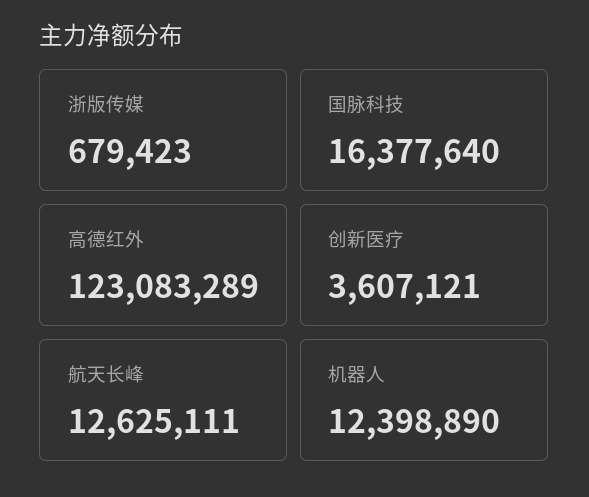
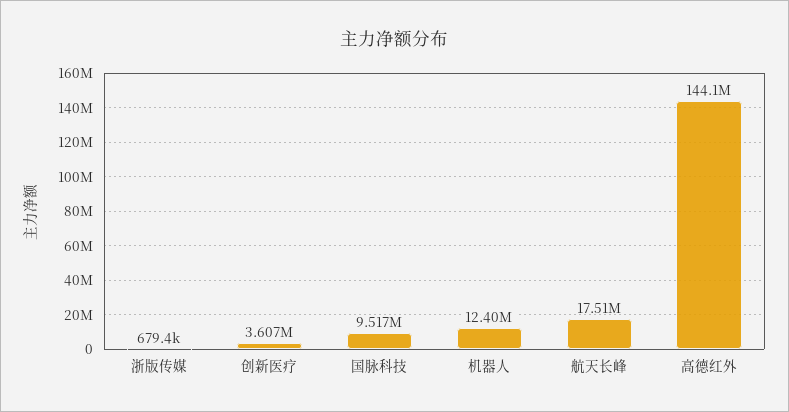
国脉科技: 16377640 -> 9517000
高德红外: 123083289 -> 144100000
航天长峰: 12625111 -> 17510000

